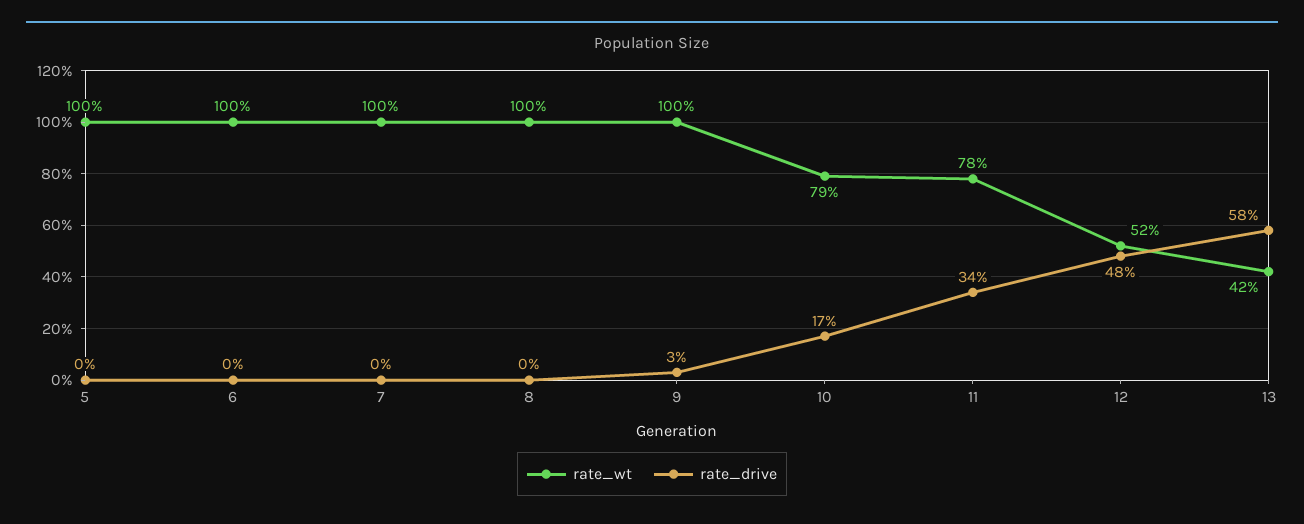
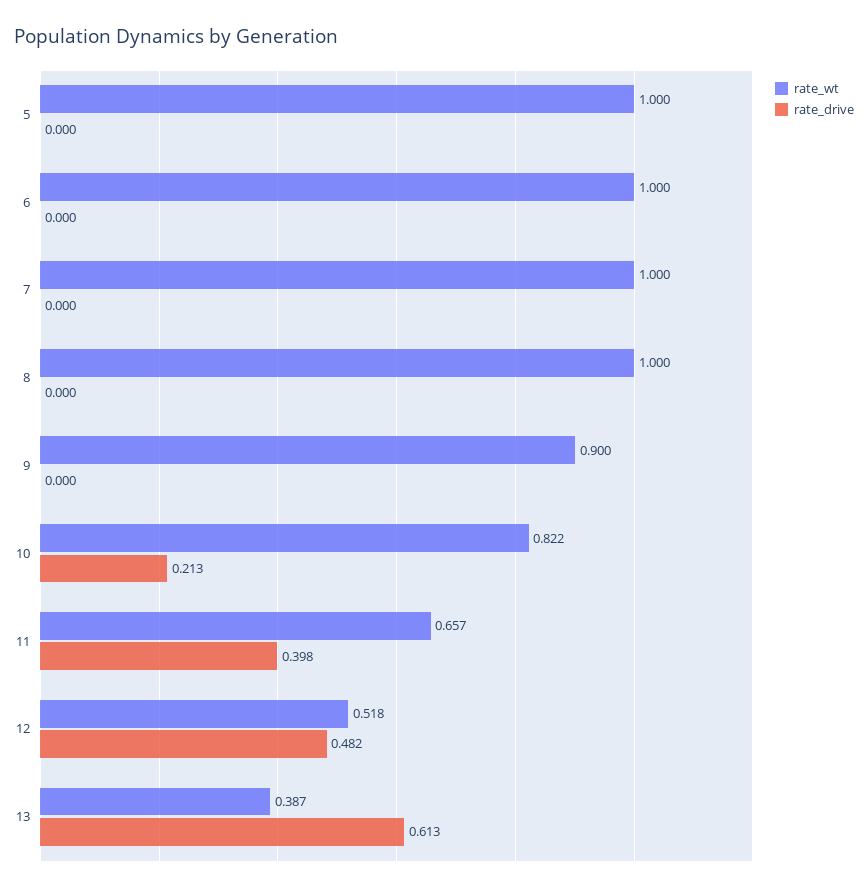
rate_wt, 9: 1 -> 0.9
rate_drive, 9: 0.03 -> 0
rate_wt, 10: 0.79 -> 0.822
rate_drive, 10: 0.17 -> 0.213
rate_wt, 11: 0.78 -> 0.657
rate_drive, 11: 0.34 -> 0.398
rate_wt, 13: 0.42 -> 0.387
rate_drive, 13: 0.58 -> 0.613

